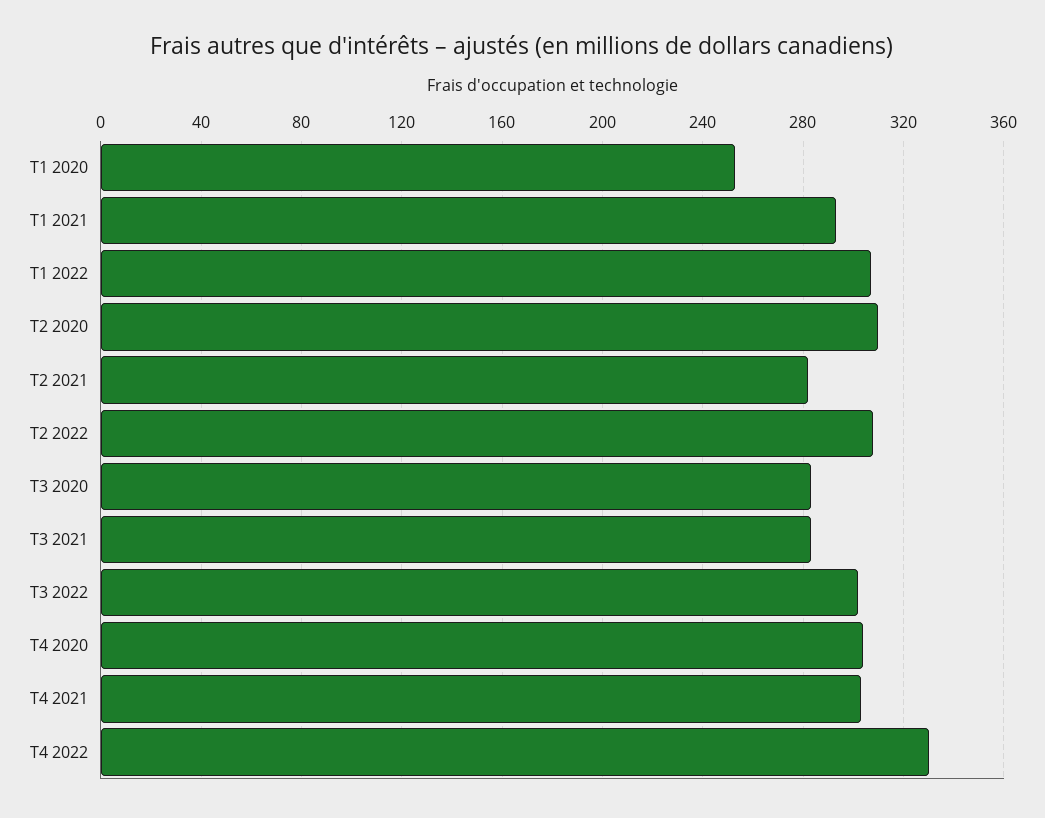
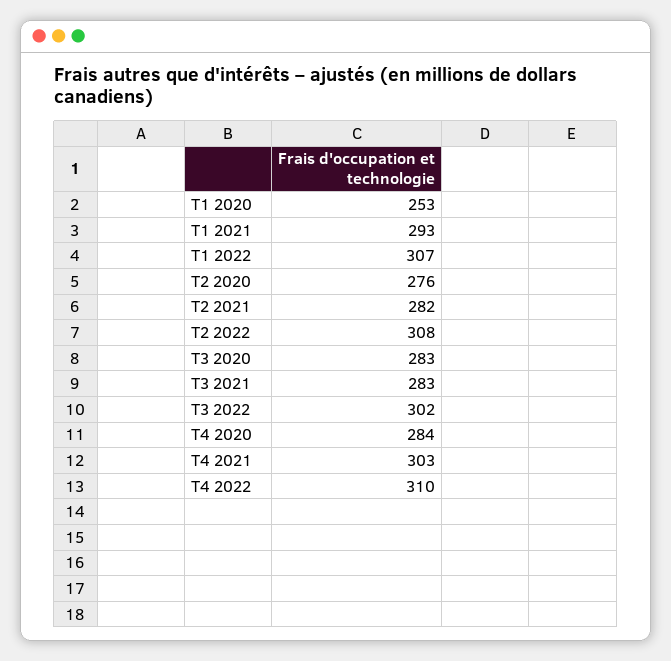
T2 2020: 310 -> 276
T4 2020: 305 -> 284
T4 2022: 330 -> 310

